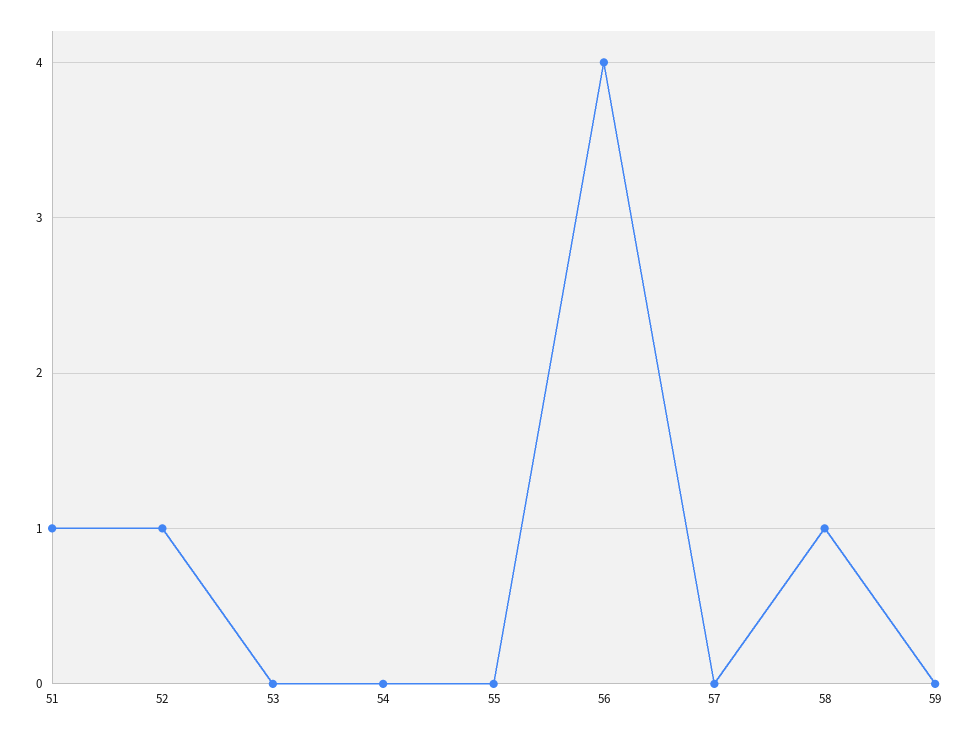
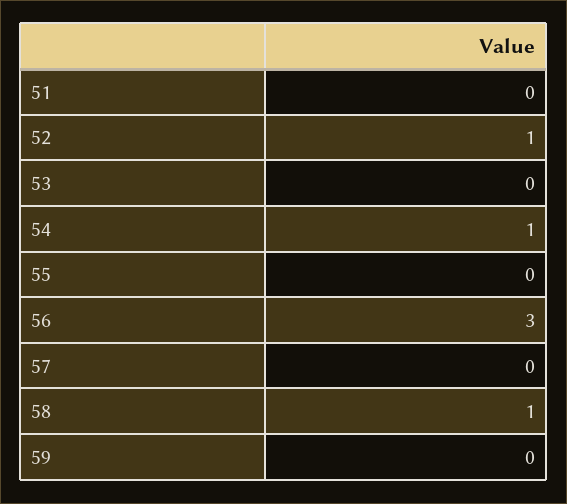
51: 1 -> 0
54: 0 -> 1
56: 4 -> 3

